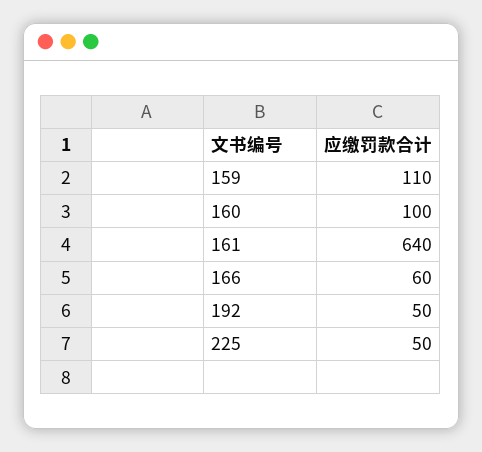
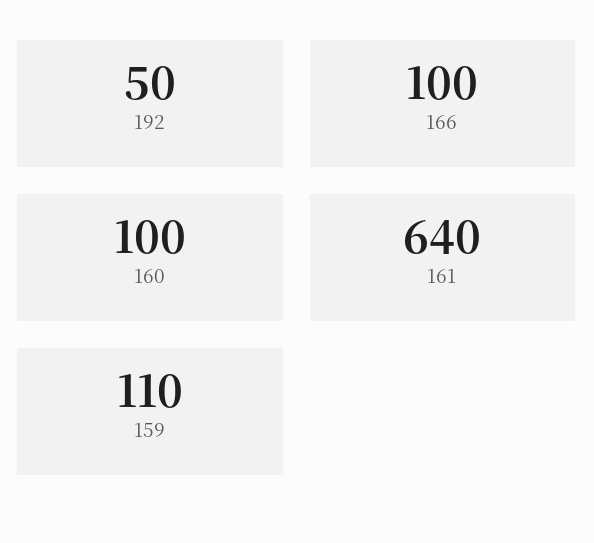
166: 60 -> 100
225: 50 -> none

